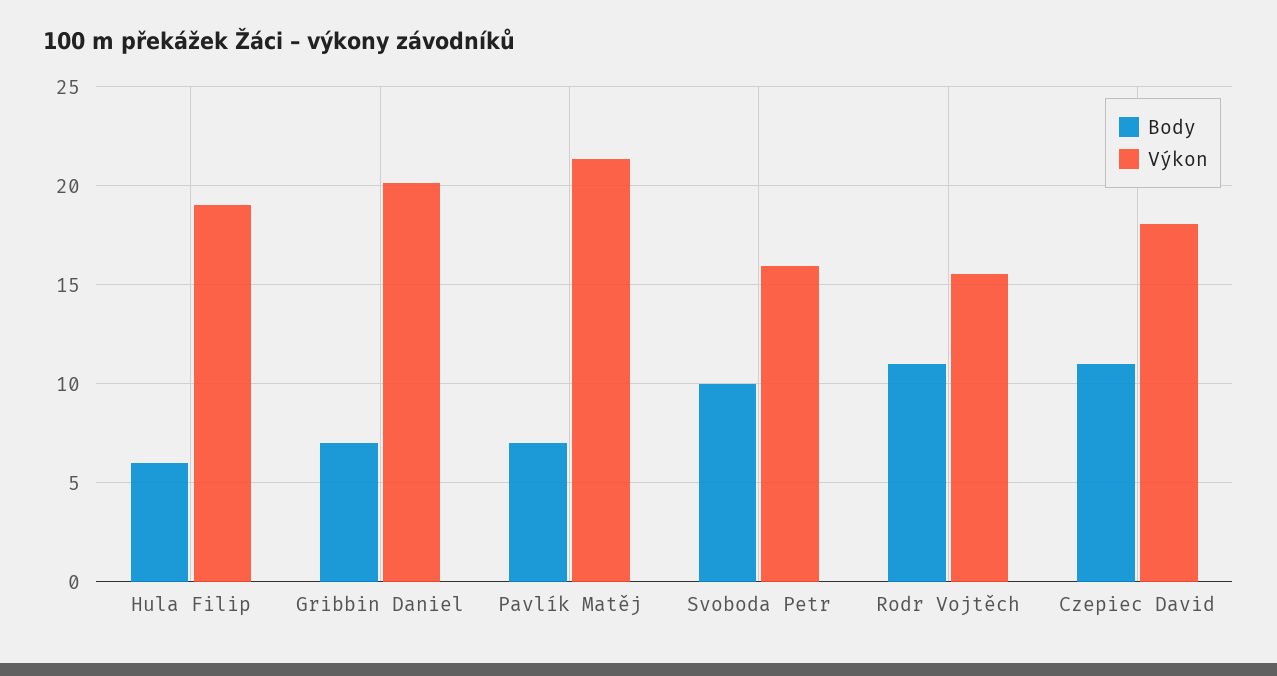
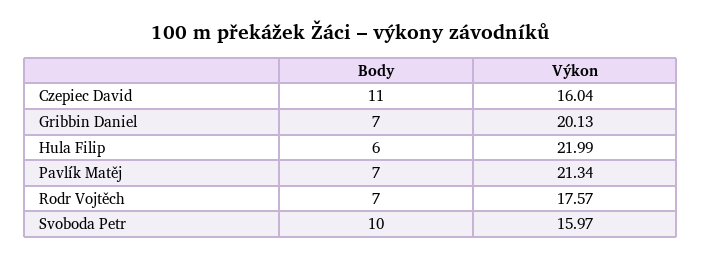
Výkon, Hula Filip: 19 -> 21.99
Body, Rodr Vojtěch: 11 -> 7
Výkon, Rodr Vojtěch: 15.5 -> 17.57
Výkon, Czepiec David: 18 -> 16.04

